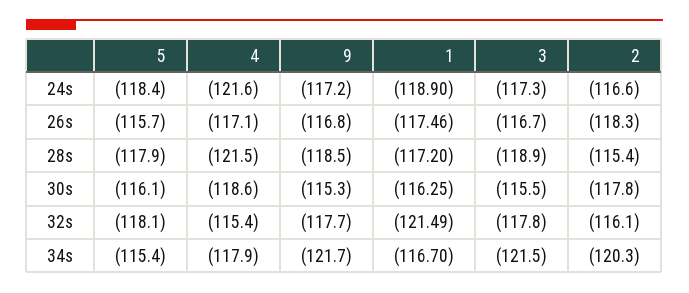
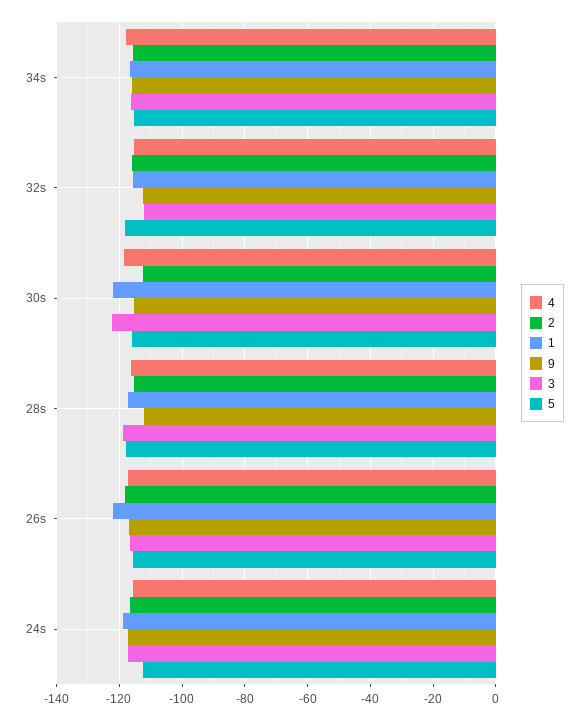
5, 24s: -118.4 -> -112
4, 24s: -121.6 -> -116
1, 26s: -117.46 -> -122
4, 28s: -121.5 -> -116
9, 28s: -118.5 -> -112
1, 30s: -116.25 -> -122
3, 30s: -115.5 -> -122
2, 30s: -117.8 -> -112
9, 32s: -117.7 -> -112
1, 32s: -121.49 -> -116
3, 32s: -117.8 -> -112
9, 34s: -121.7 -> -116
3, 34s: -121.5 -> -116
2, 34s: -120.3 -> -116

